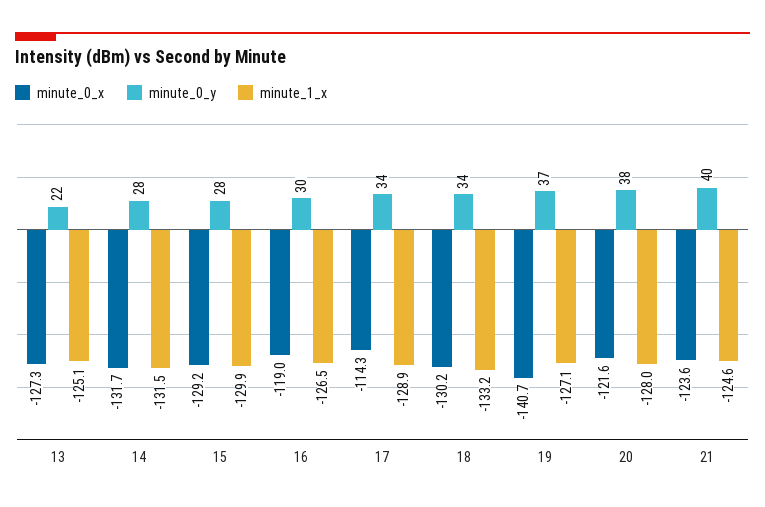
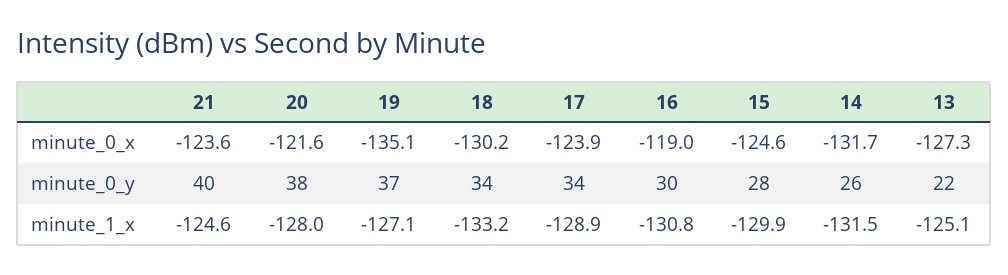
minute_0_y, 14: 28 -> 26
minute_0_x, 15: -129.2 -> -124.6
minute_1_x, 16: -126.5 -> -130.8
minute_0_x, 17: -114.3 -> -123.9
minute_0_x, 19: -140.7 -> -135.1

